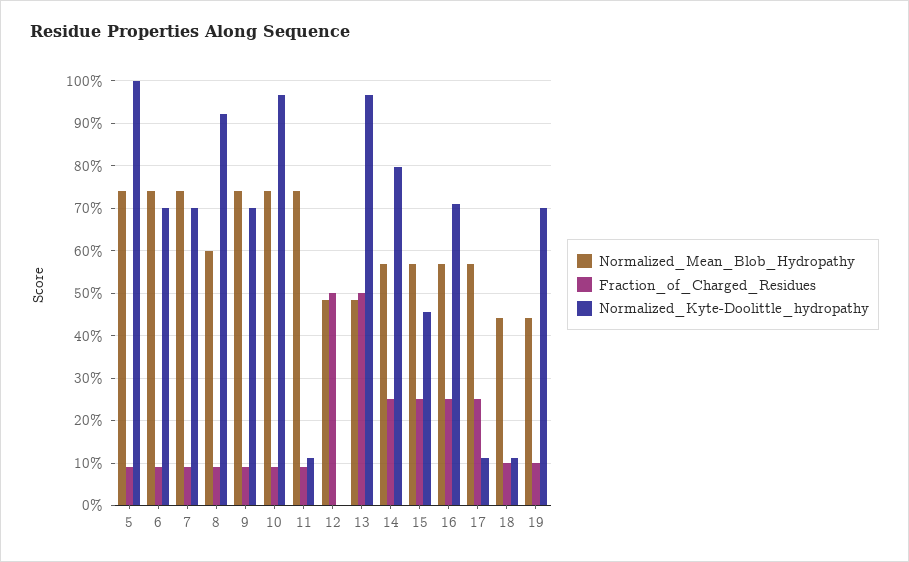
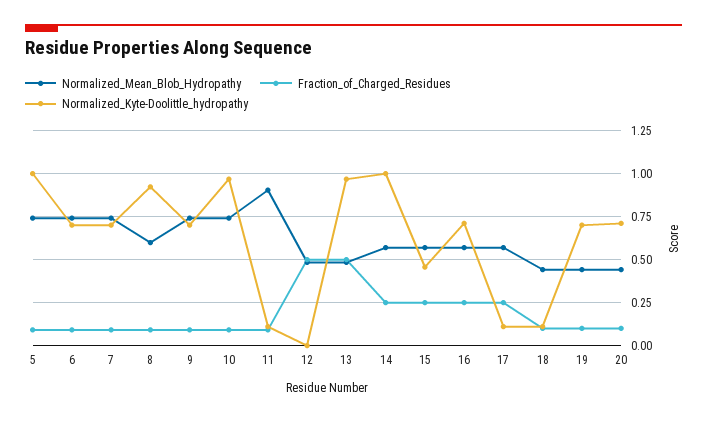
Normalized_Mean_Blob_Hydropathy, 11: 0.74 -> 0.9
Normalized_Kyte-Doolittle_hydropathy, 14: 0.8 -> 1
Normalized_Mean_Blob_Hydropathy, 20: none -> 0.45
Fraction_of_Charged_Residues, 20: none -> 0.1
Normalized_Kyte-Doolittle_hydropathy, 20: none -> 0.7

